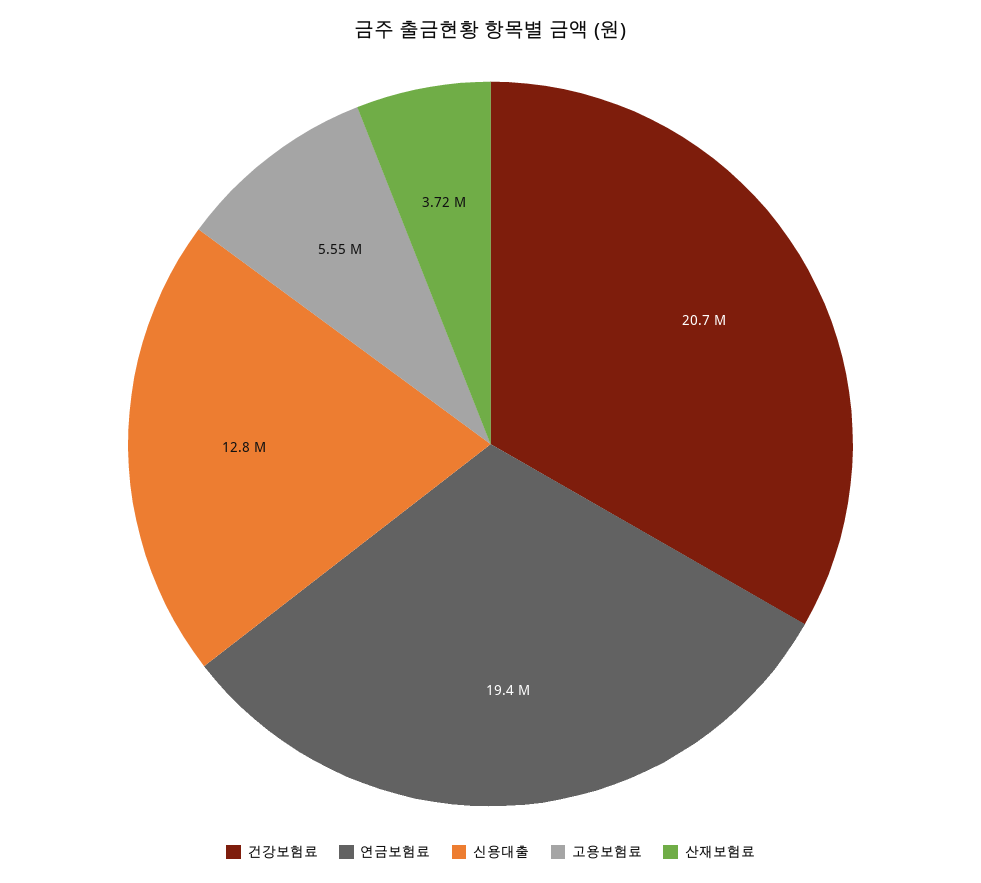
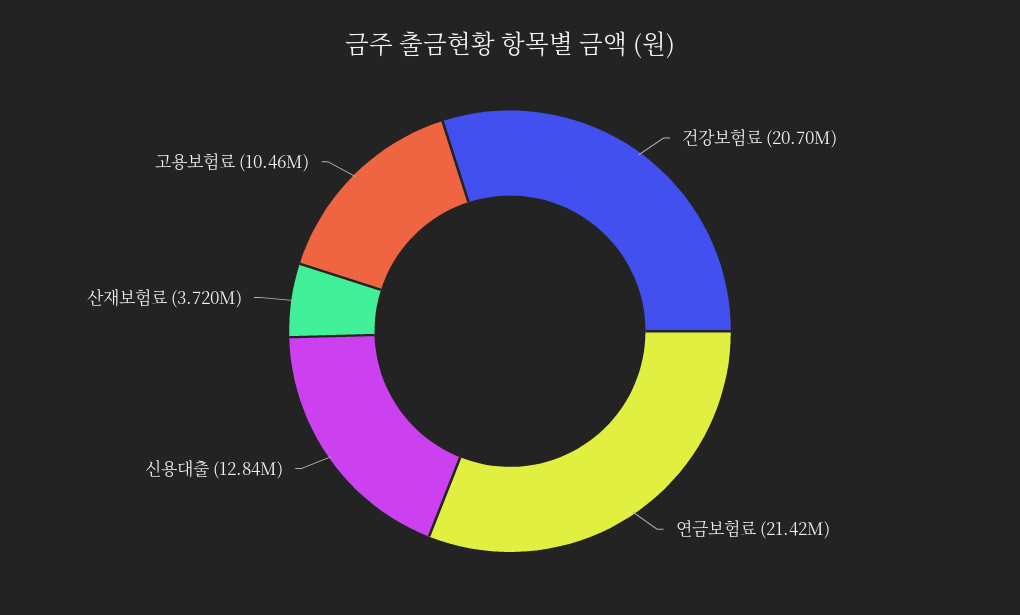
연금보험료: 19400000 -> 21420000
고용보험료: 5550000 -> 10460000

